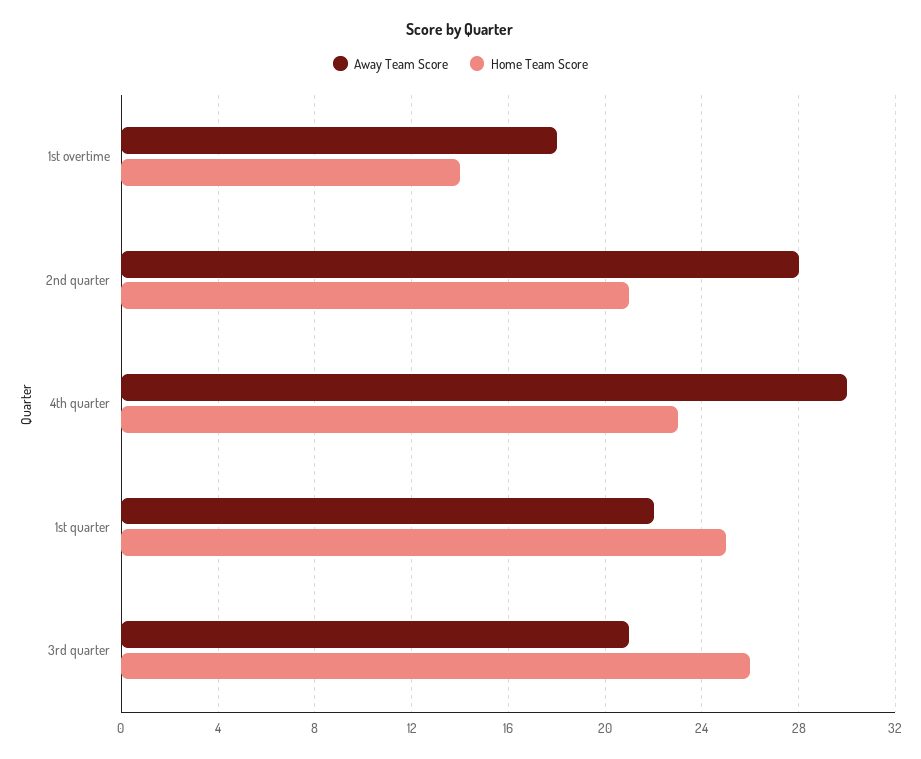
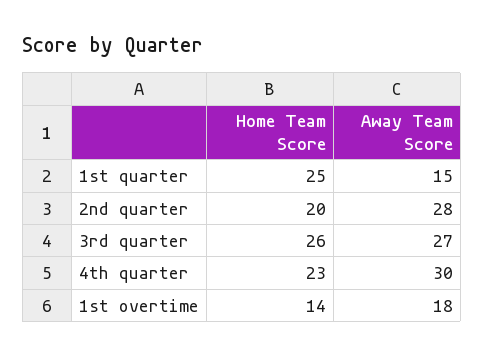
Home Team Score, 2nd quarter: 21 -> 20
Away Team Score, 1st quarter: 22 -> 15
Away Team Score, 3rd quarter: 21 -> 27

